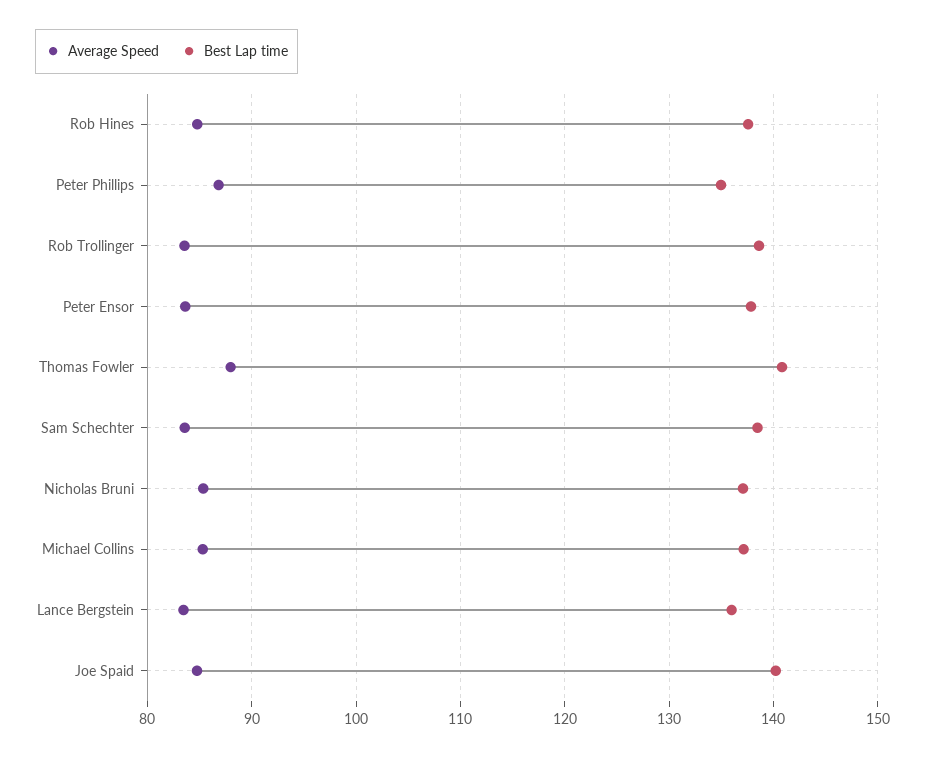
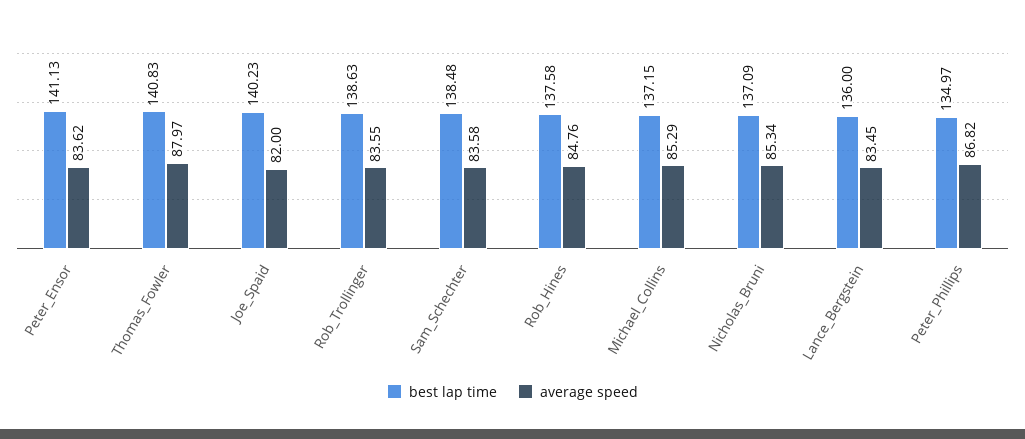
Best Lap time, Peter Ensor: 138 -> 141.13
Average Speed, Joe Spaid: 85 -> 82

